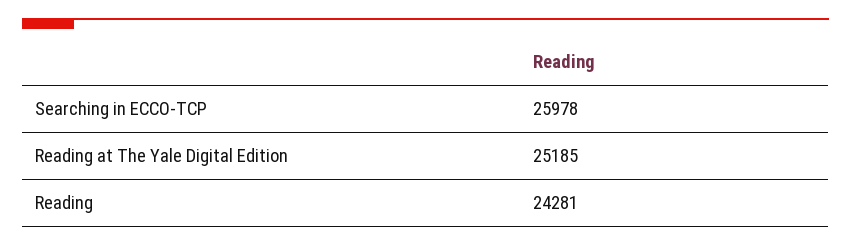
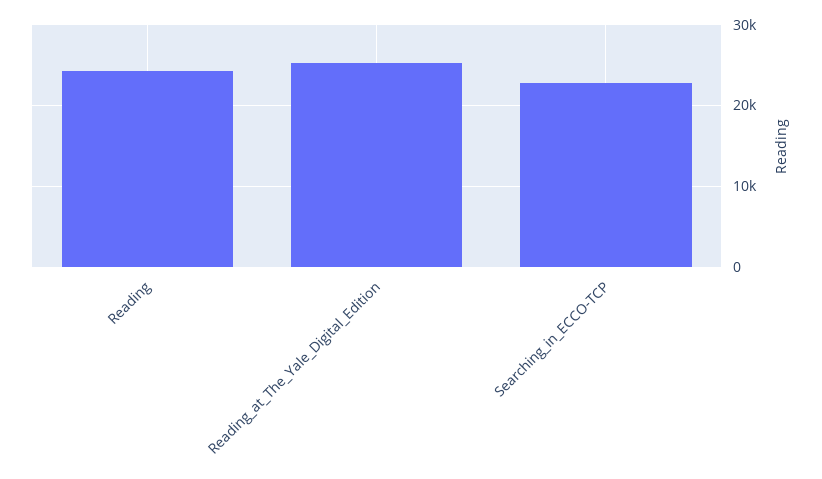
Searching in ECCO-TCP: 25978 -> 23000

